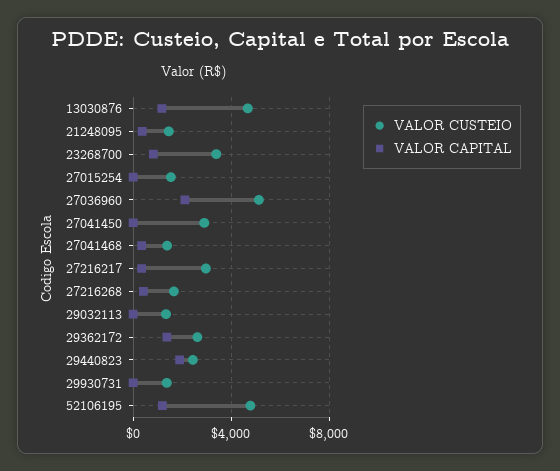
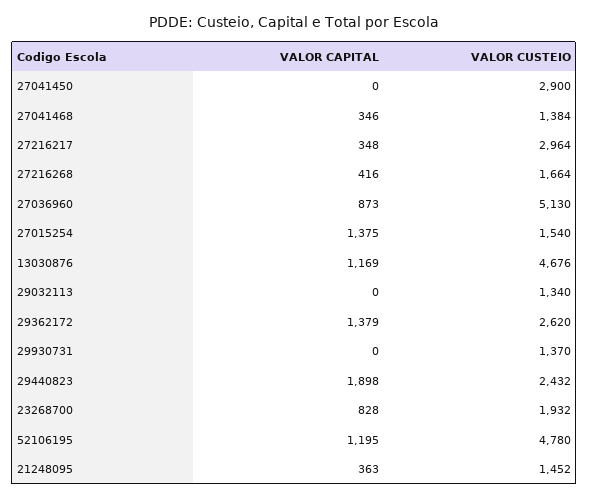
VALOR CUSTEIO, 23268700: 3500 -> 1932
VALOR CAPITAL, 27015254: 0 -> 1375
VALOR CAPITAL, 27036960: 2000 -> 873

